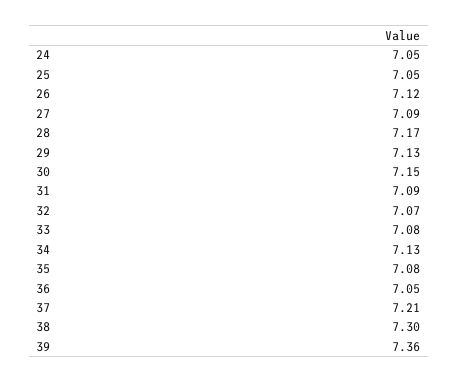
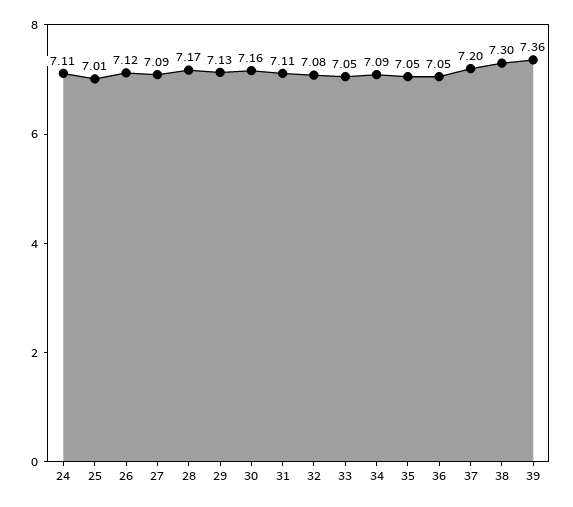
24: 7.05 -> 7.11
25: 7.05 -> 7.01
30: 7.15 -> 7.16
31: 7.09 -> 7.11
32: 7.07 -> 7.08
33: 7.08 -> 7.05
34: 7.13 -> 7.09
35: 7.08 -> 7.05
37: 7.21 -> 7.2

